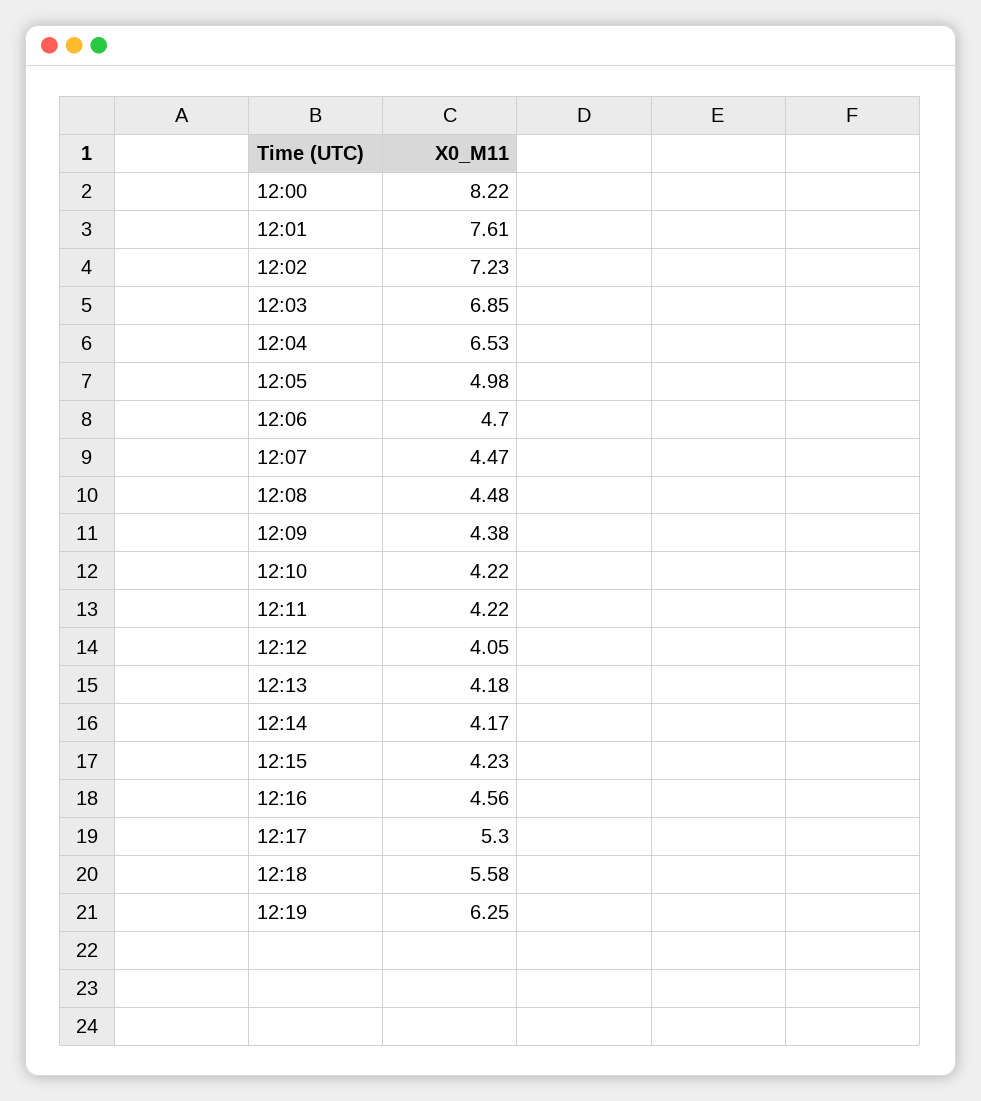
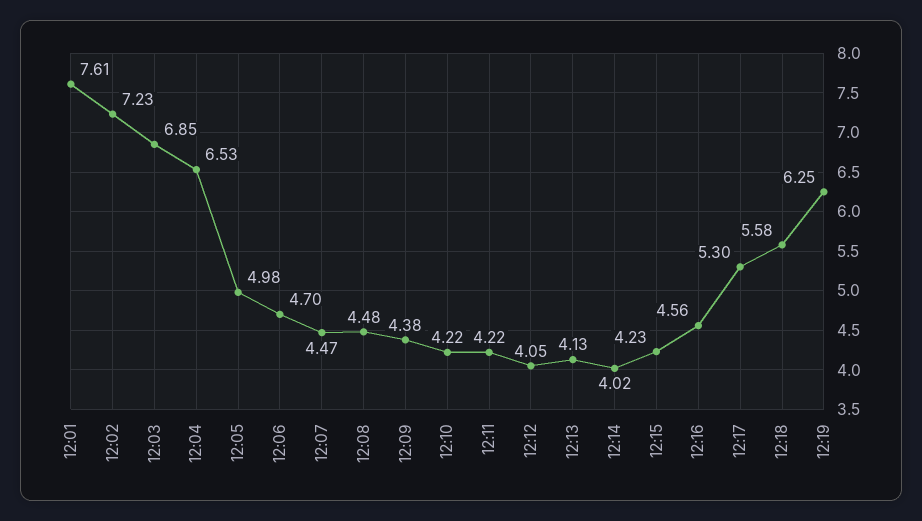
12:00: 8.22 -> none
12:13: 4.18 -> 4.13
12:14: 4.17 -> 4.02

